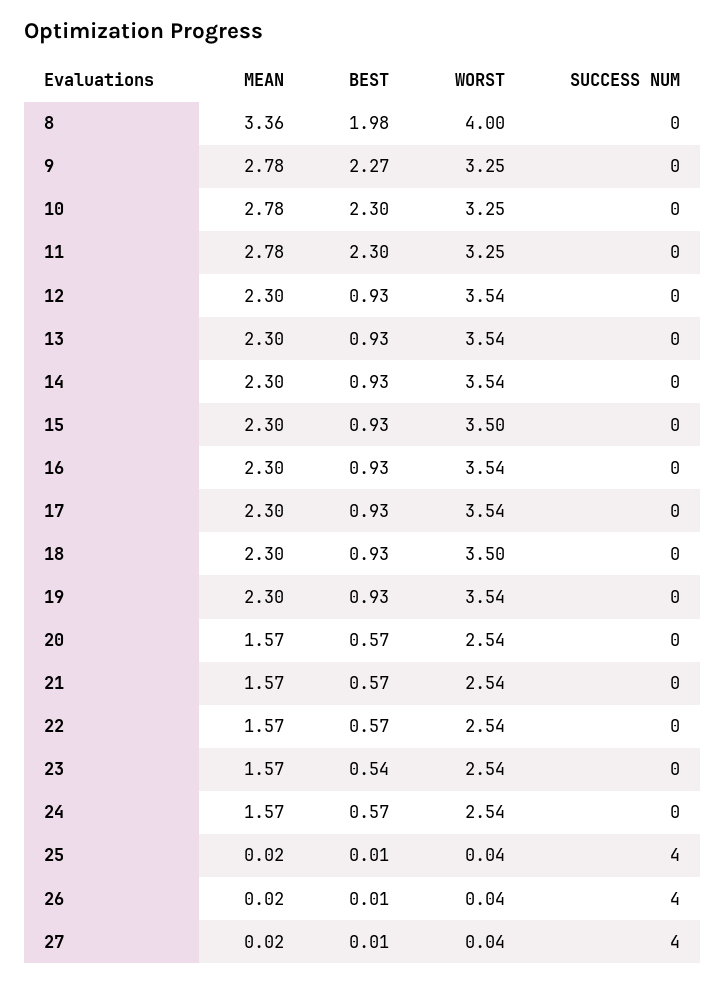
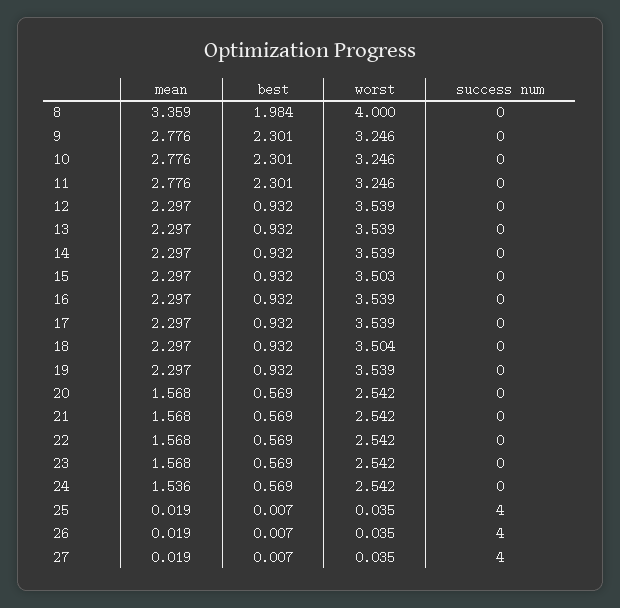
BEST, 9: 2.27 -> 2.301
BEST, 23: 0.54 -> 0.569
MEAN, 24: 1.57 -> 1.536

